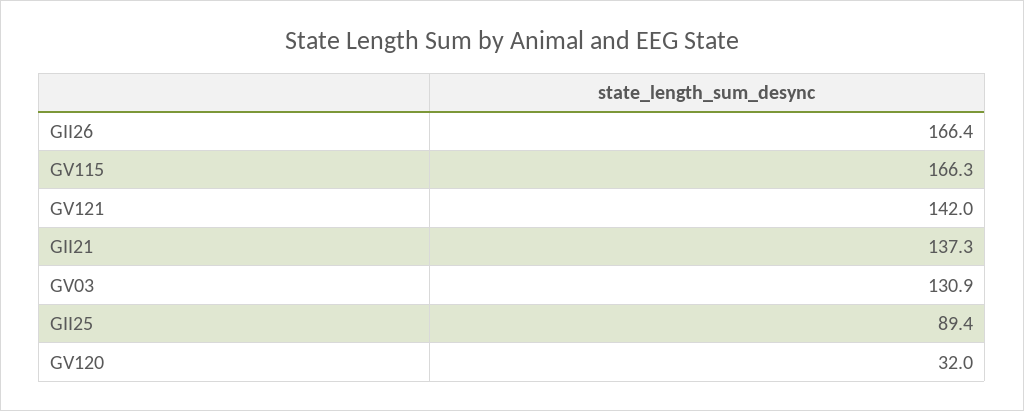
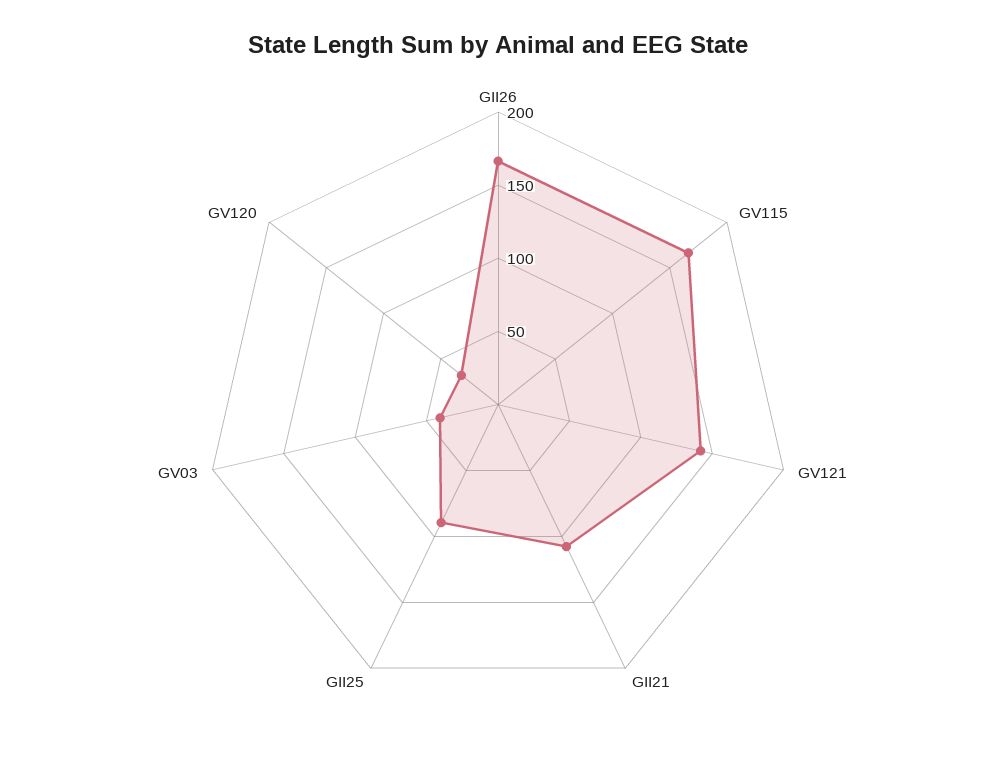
GII21: 137.3 -> 110
GV03: 130.9 -> 40

